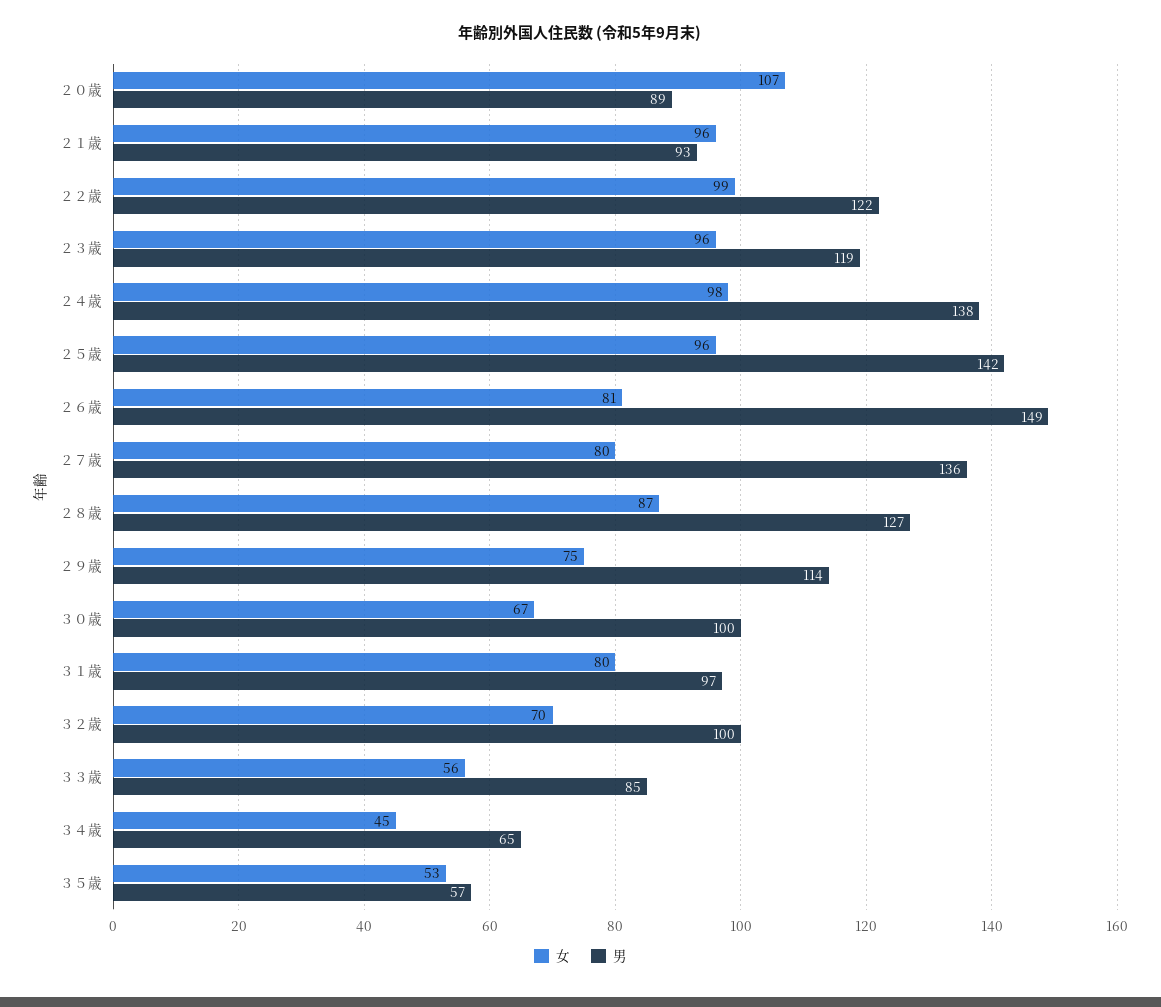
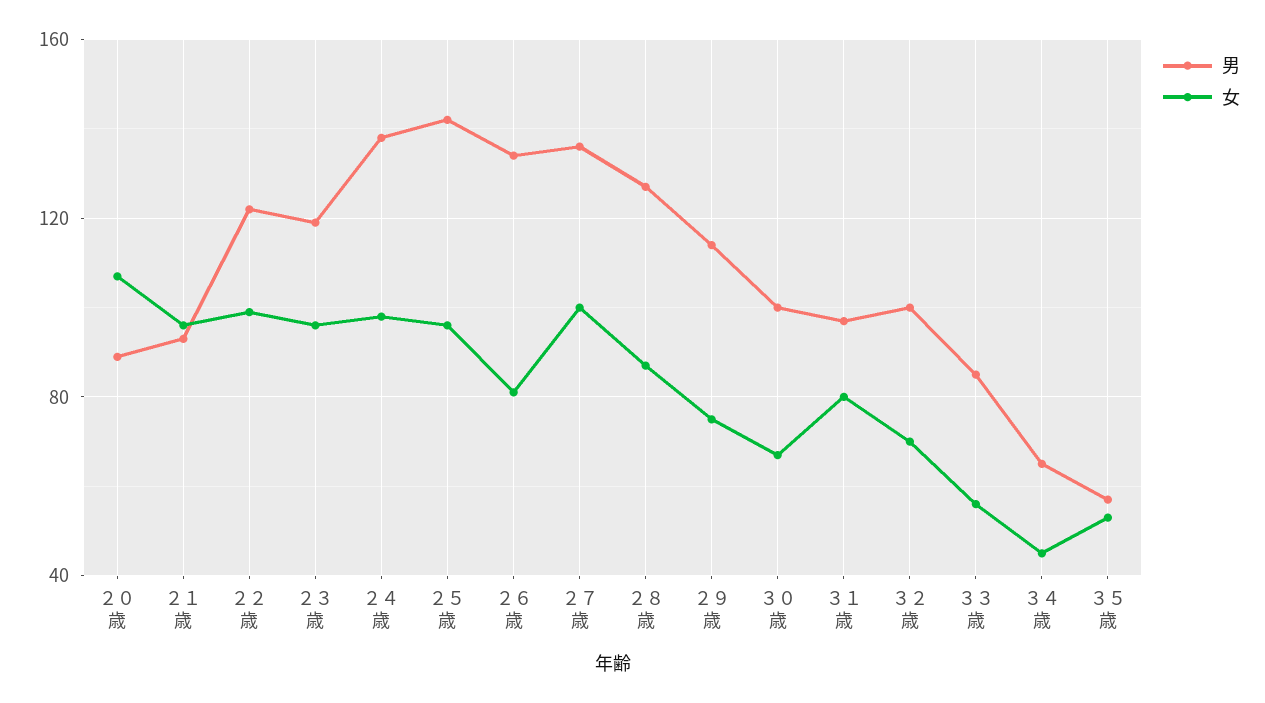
男, ２６歳: 149 -> 135
女, ２７歳: 80 -> 100

